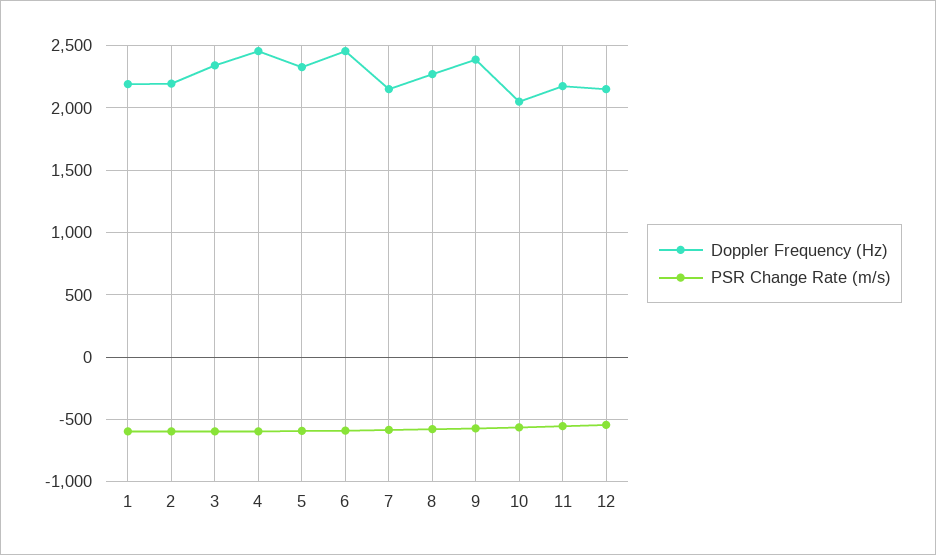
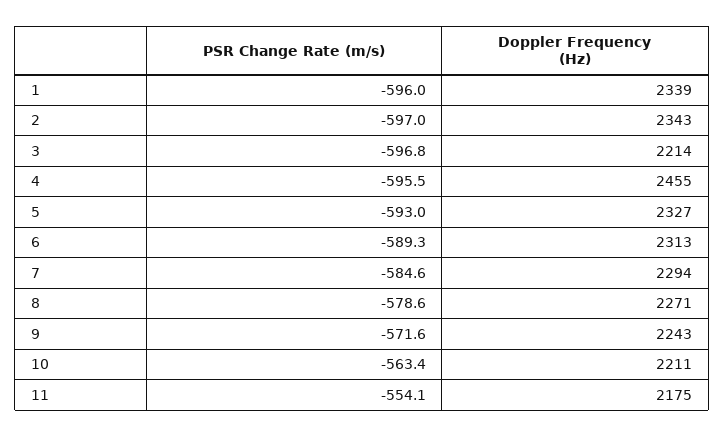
Doppler Frequency (Hz), 1: 2200 -> 2339
Doppler Frequency (Hz), 2: 2200 -> 2343
Doppler Frequency (Hz), 3: 2350 -> 2214
Doppler Frequency (Hz), 6: 2450 -> 2313
Doppler Frequency (Hz), 7: 2150 -> 2294
Doppler Frequency (Hz), 9: 2400 -> 2243
Doppler Frequency (Hz), 10: 2050 -> 2211
Doppler Frequency (Hz), 12: 2150 -> none
PSR Change Rate (m/s), 12: -550 -> none

